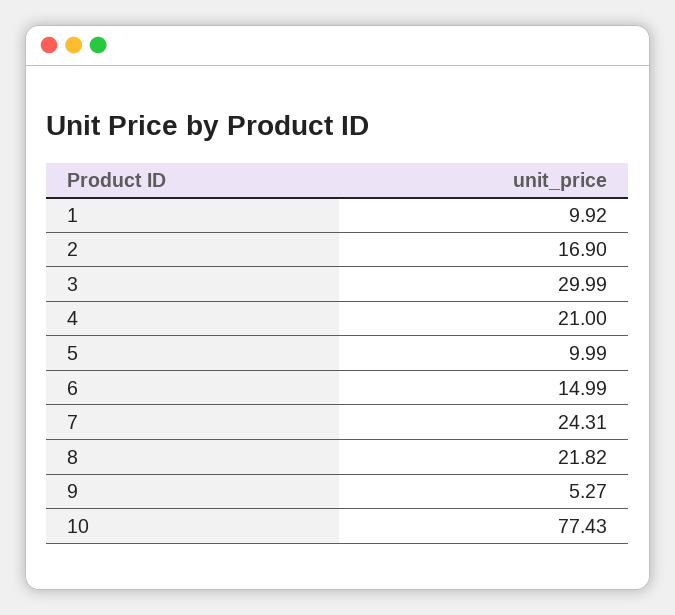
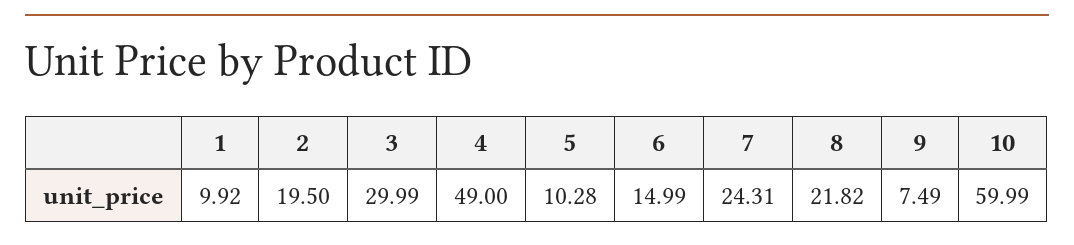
2: 16.9 -> 19.5
4: 21 -> 49
5: 9.99 -> 10.28
9: 5.27 -> 7.49
10: 77.43 -> 59.99

